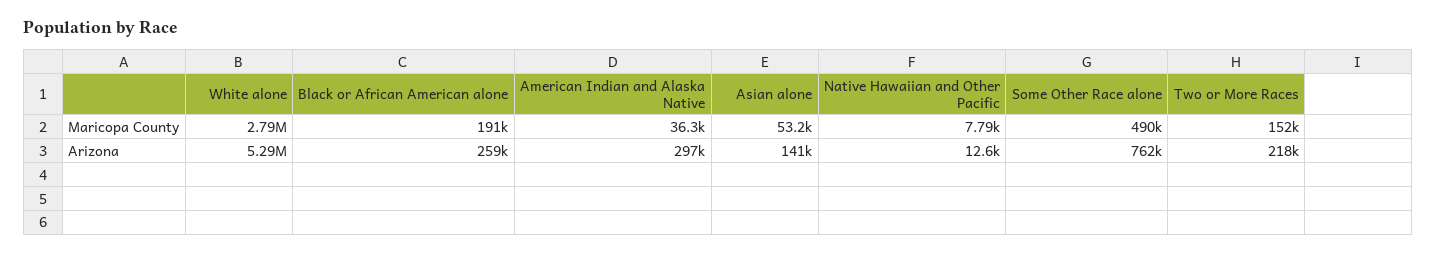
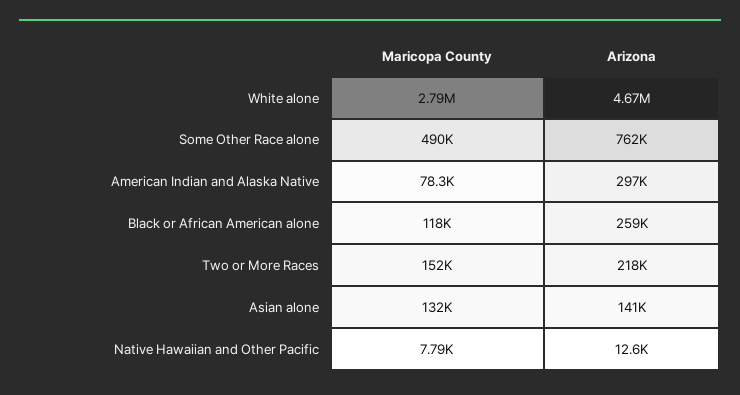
Black or African American alone, Maricopa County: 191000 -> 118000
American Indian and Alaska Native, Maricopa County: 36300 -> 78300
Asian alone, Maricopa County: 53200 -> 132000
White alone, Arizona: 5290000 -> 4670000

